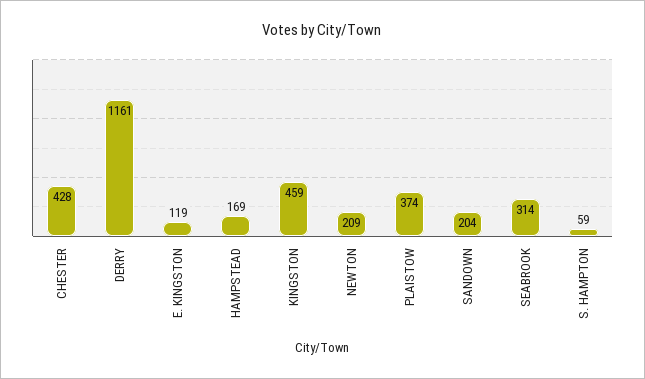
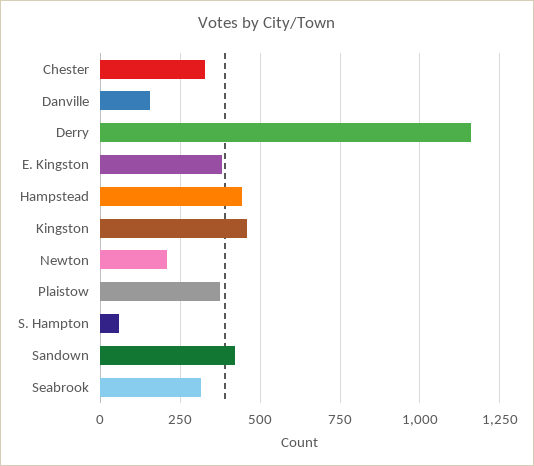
CHESTER: 428 -> 325
E. KINGSTON: 119 -> 375
HAMPSTEAD: 169 -> 450
SANDOWN: 204 -> 425
Danville: none -> 150

